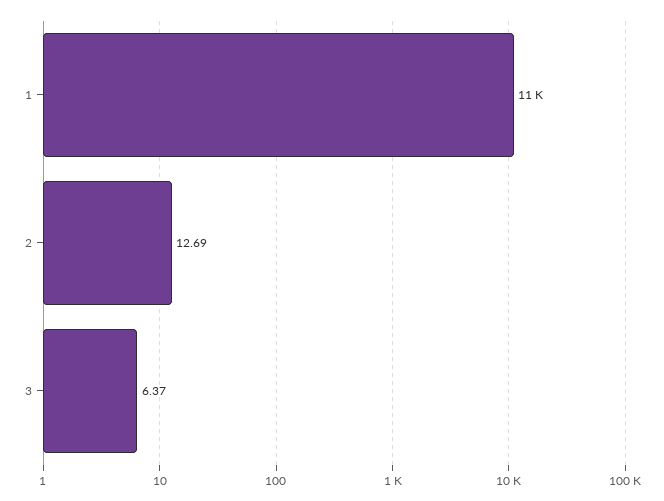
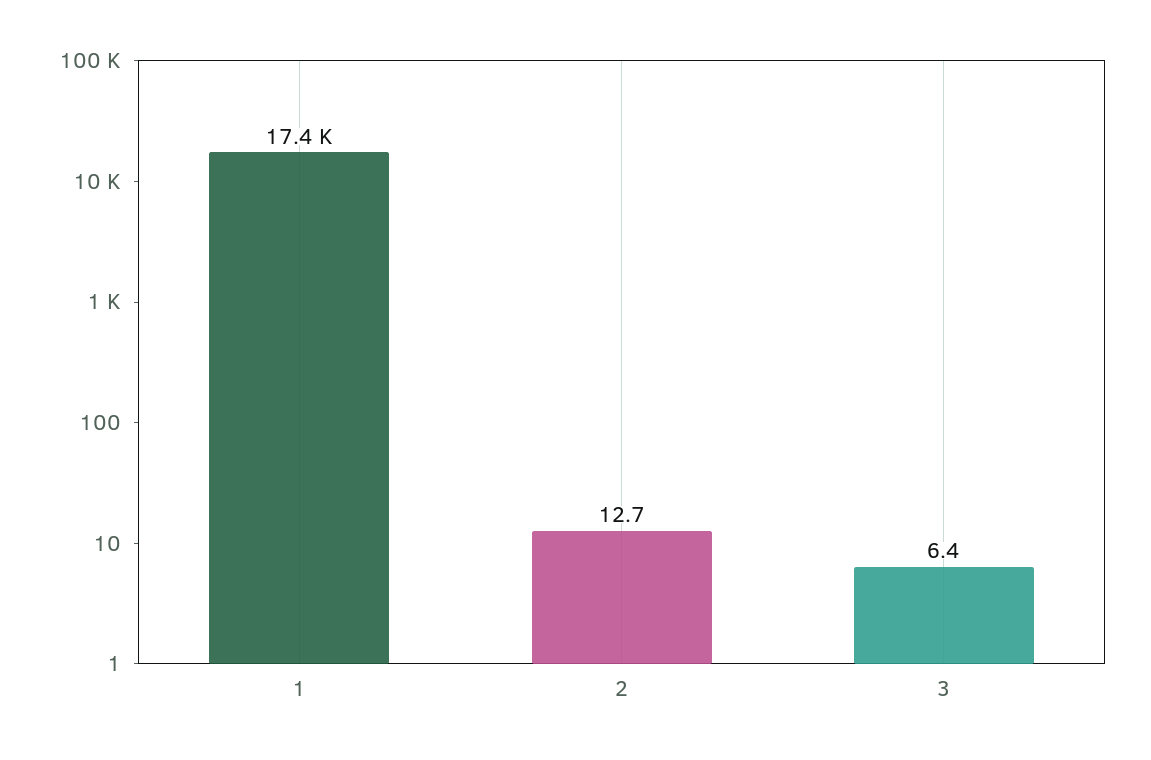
1: 11000 -> 17400

